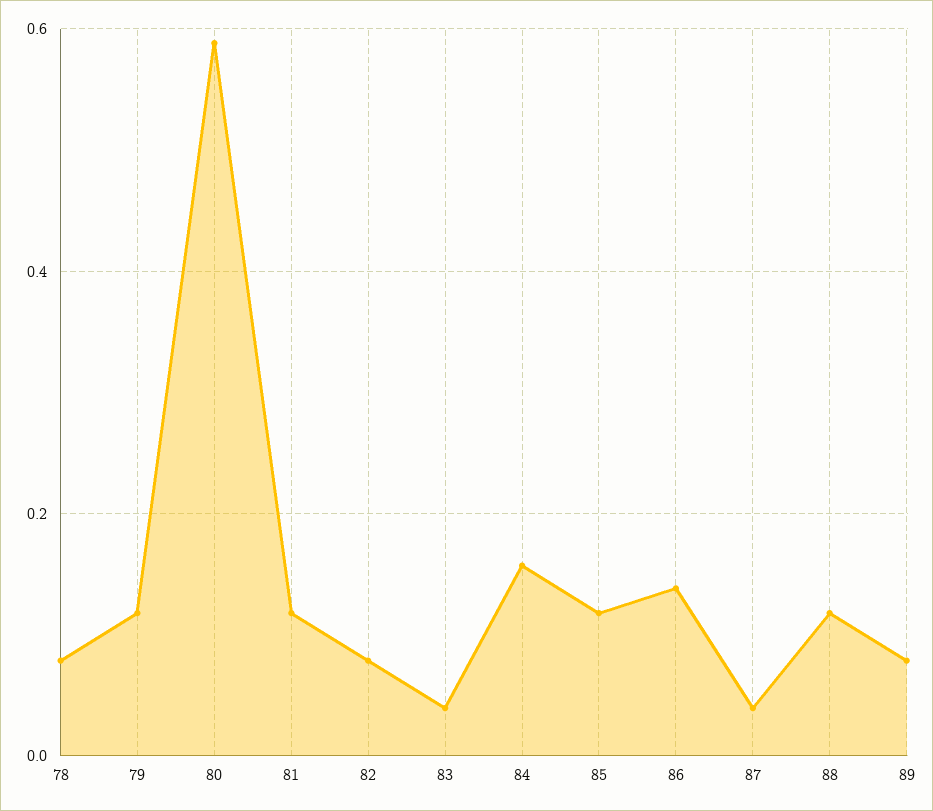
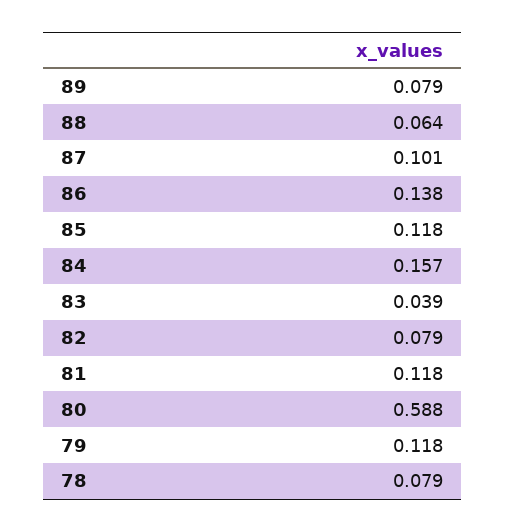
87: 0.04 -> 0.101
88: 0.12 -> 0.064

